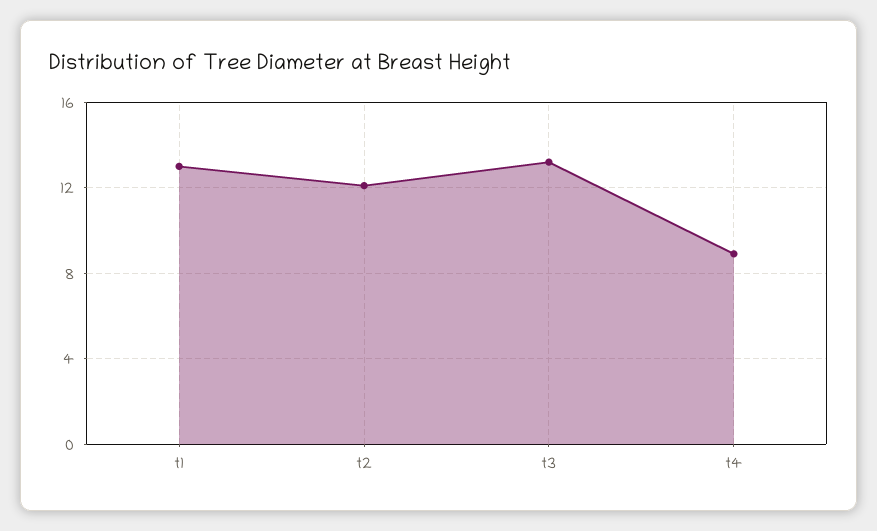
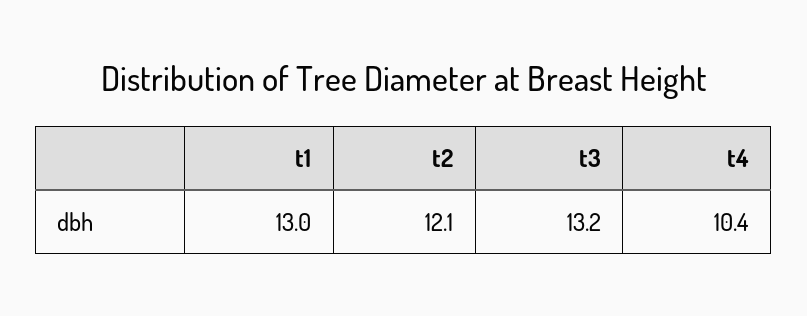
t4: 9 -> 10.4

